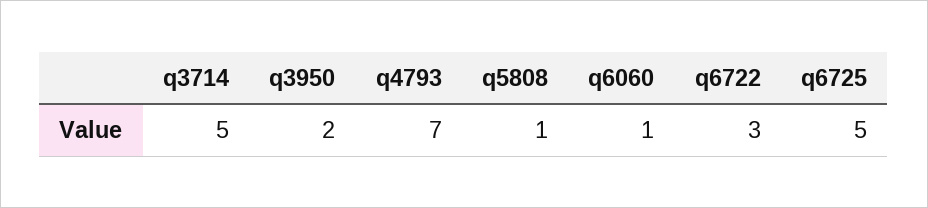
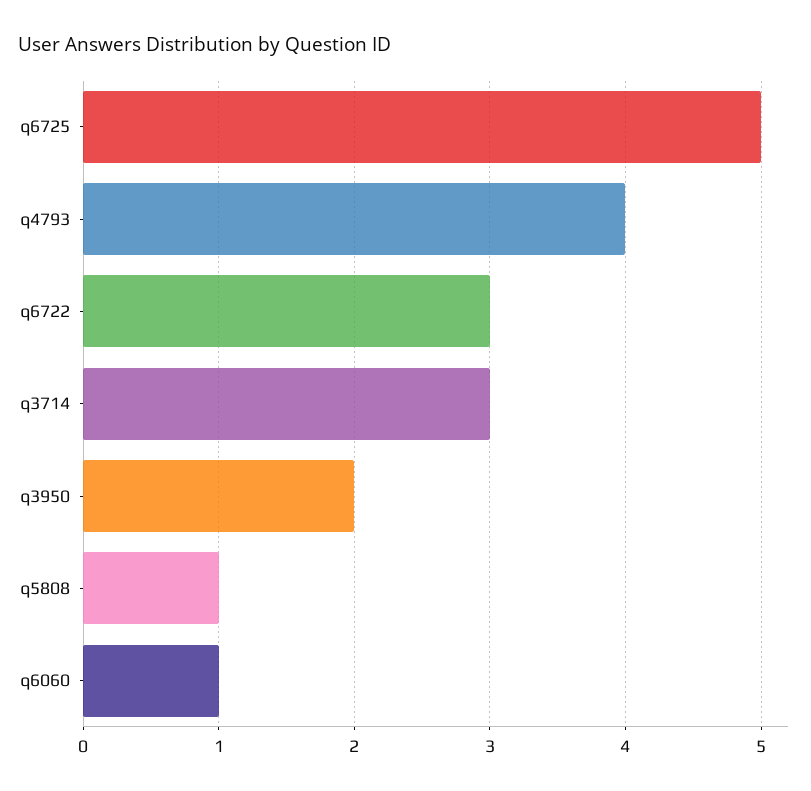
q3714: 5 -> 3
q4793: 7 -> 4

